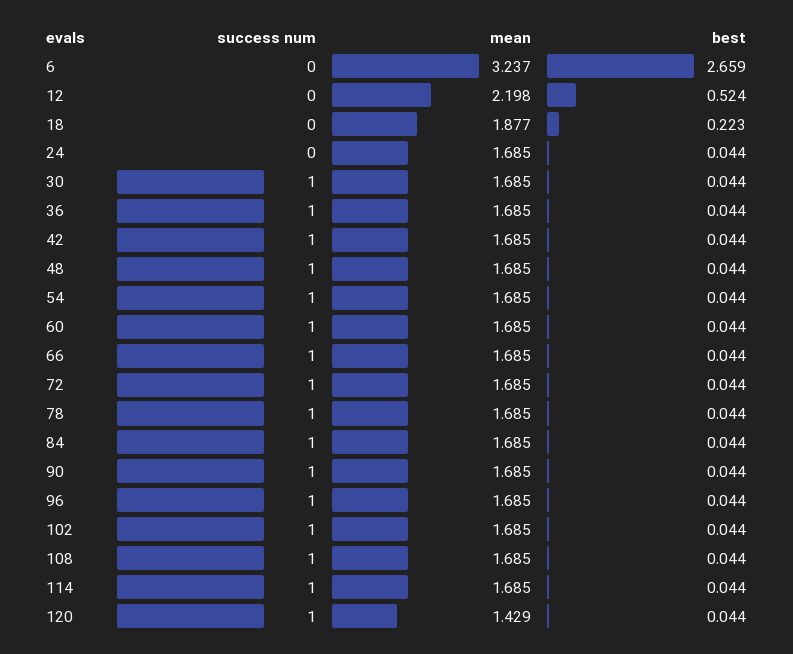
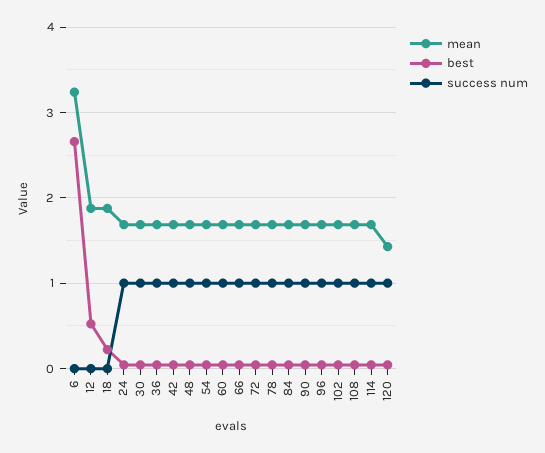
mean, 12: 2.198 -> 1.9
success num, 24: 0 -> 1

